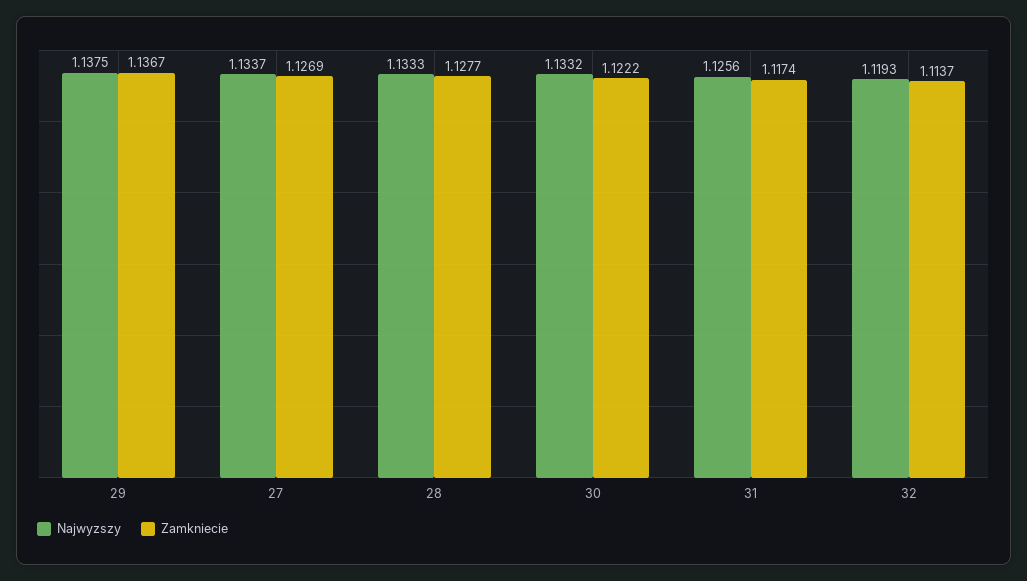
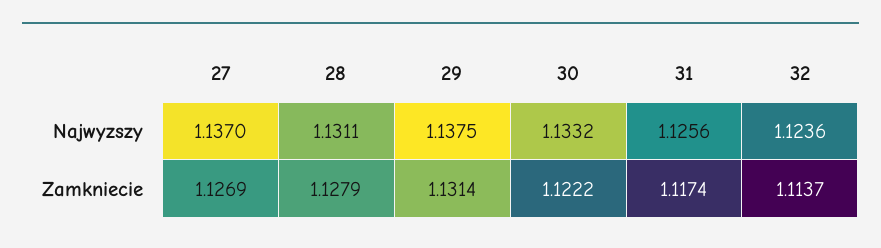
Zamkniecie, 29: 1.1367 -> 1.1314
Najwyzszy, 27: 1.1337 -> 1.137
Najwyzszy, 28: 1.1333 -> 1.1311
Zamkniecie, 28: 1.1277 -> 1.1279
Najwyzszy, 32: 1.1193 -> 1.1236

